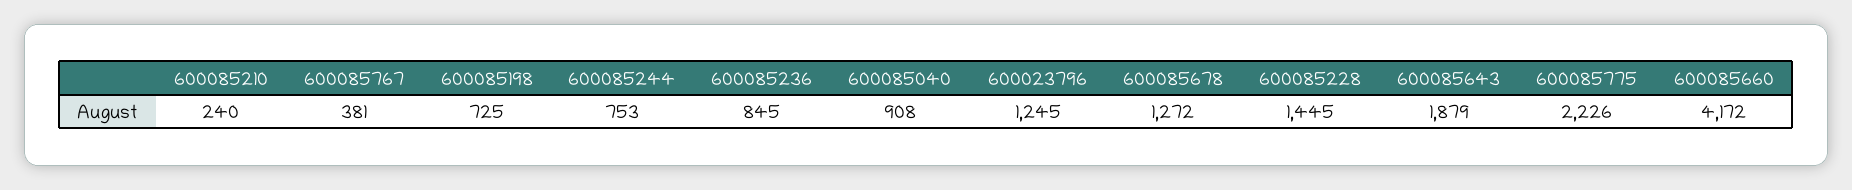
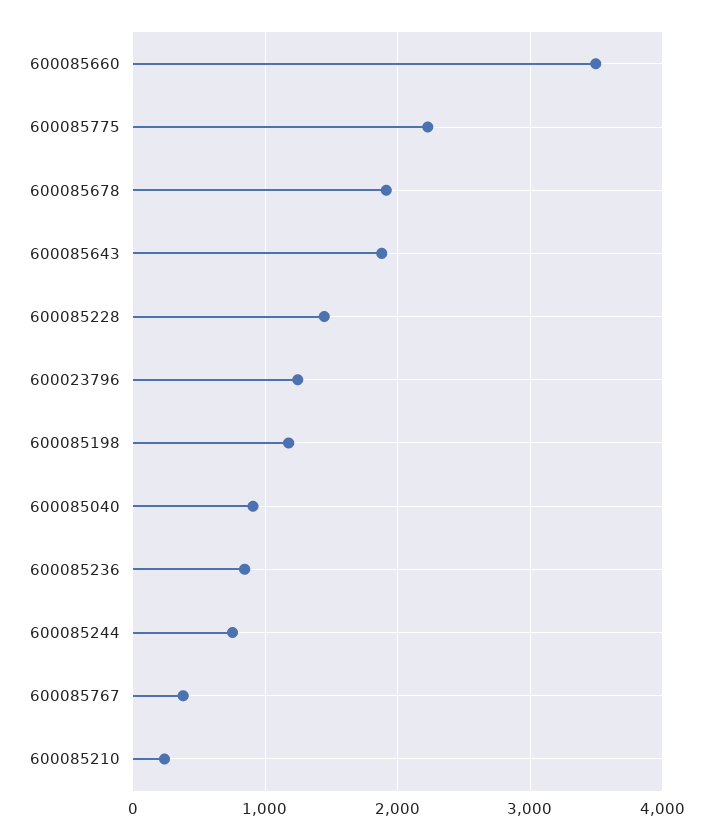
600085198: 725 -> 1200
600085678: 1272 -> 1900
600085660: 4172 -> 3500

